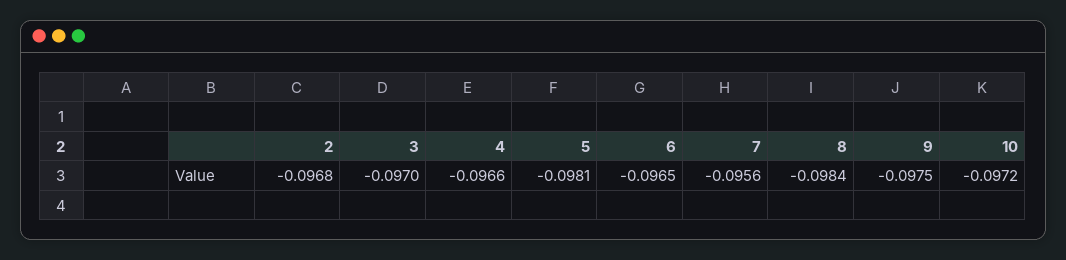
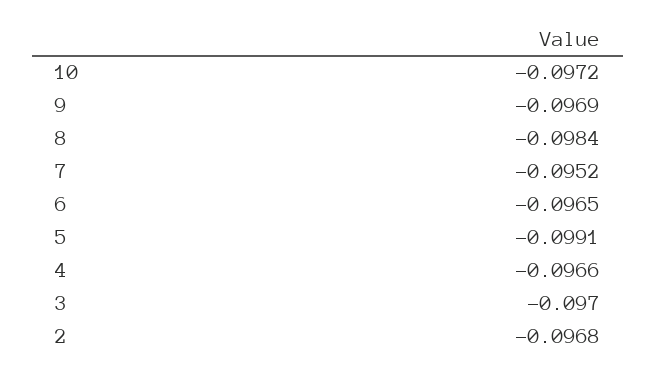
5: -0.0981 -> -0.0991
7: -0.0956 -> -0.0952
9: -0.0975 -> -0.0969

